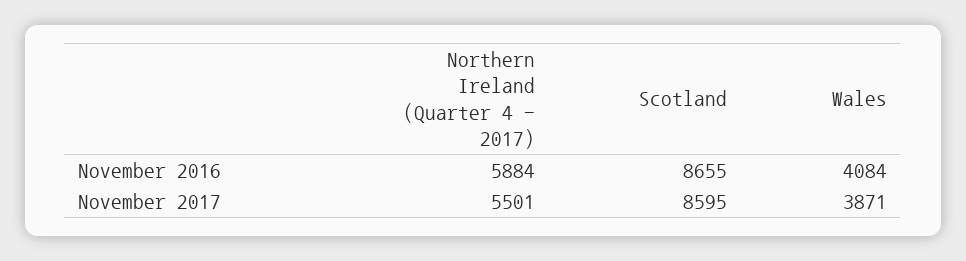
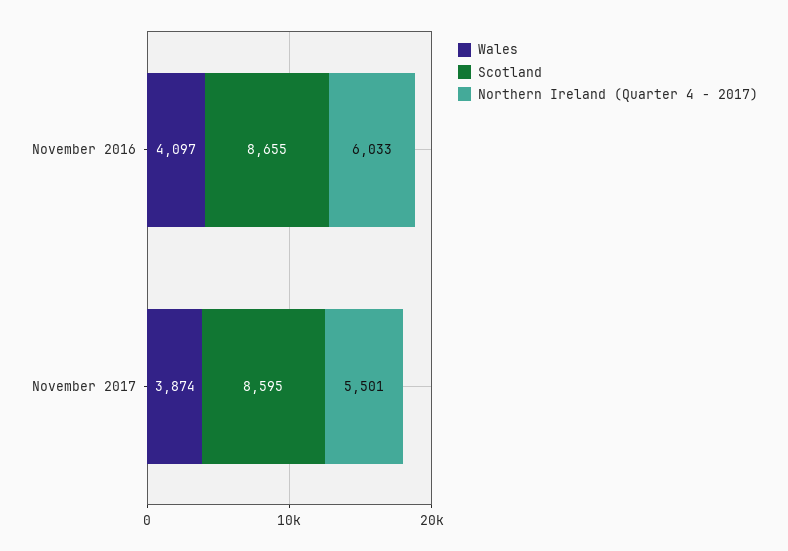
Northern Ireland (Quarter 4 - 2017), November 2016: 5884 -> 6033
Wales, November 2016: 4084 -> 4097
Wales, November 2017: 3871 -> 3874

